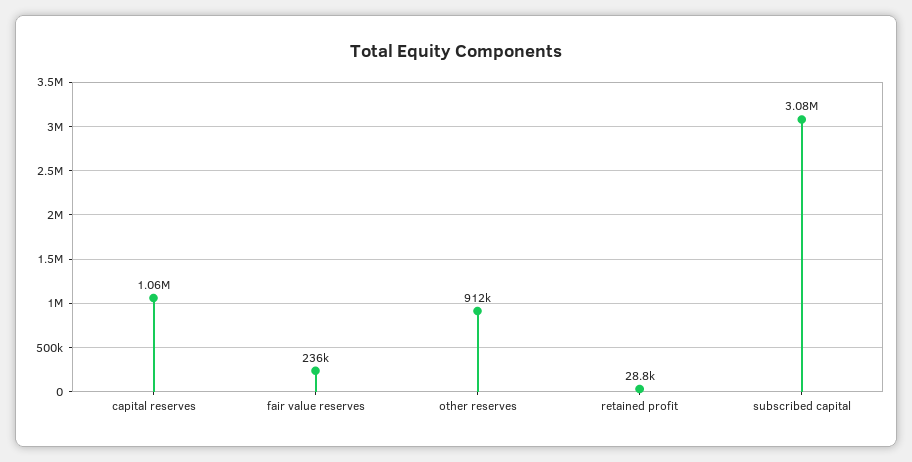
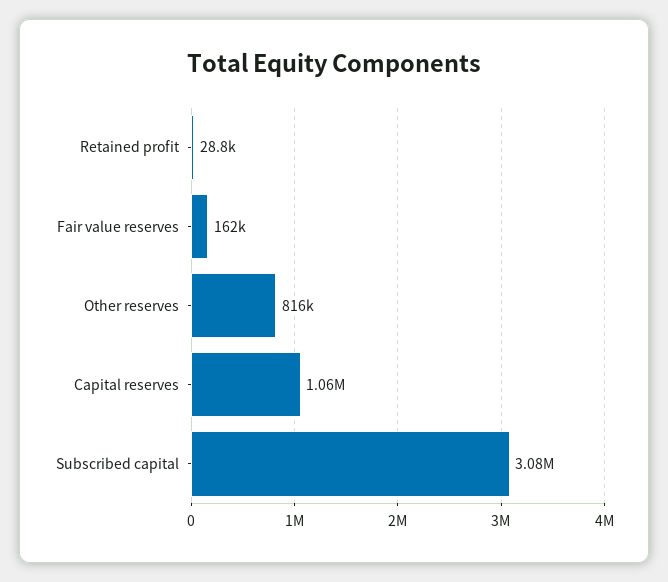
fair value reserves: 236000 -> 162000
other reserves: 912000 -> 816000

